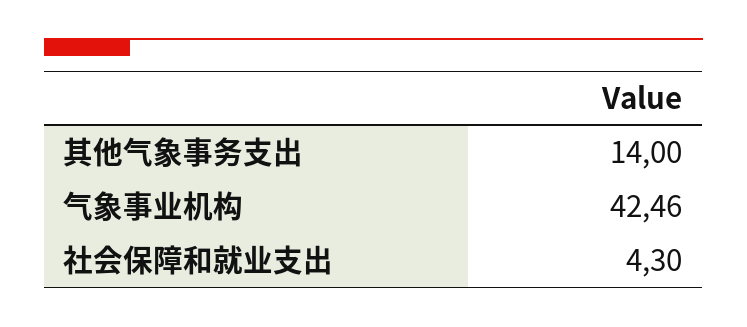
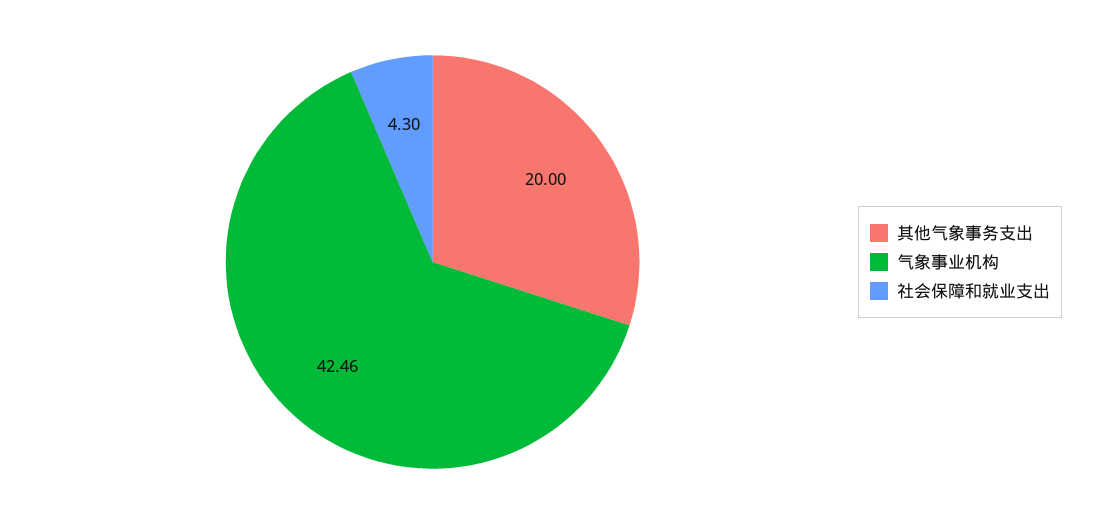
其他气象事务支出: 14 -> 20

